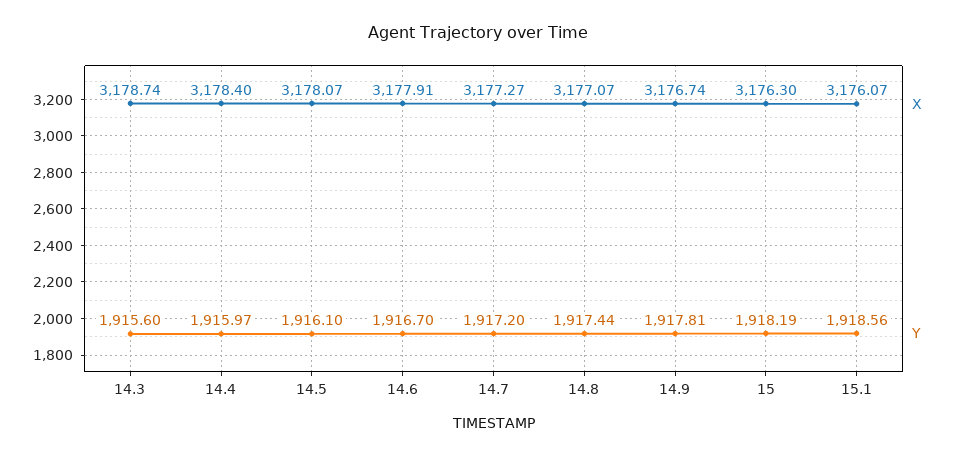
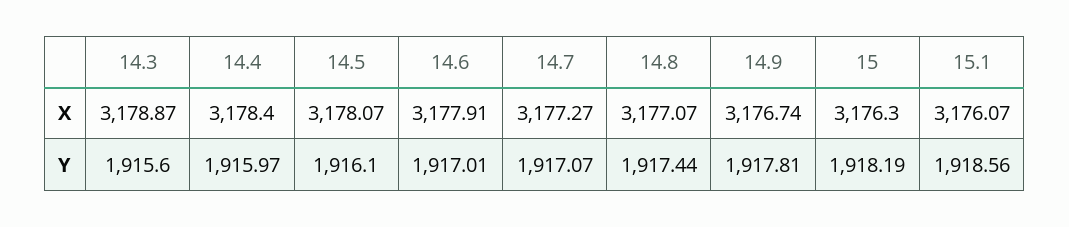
X, 14.3: 3178.74 -> 3178.87
Y, 14.6: 1916.7 -> 1917.01
Y, 14.7: 1917.2 -> 1917.07

